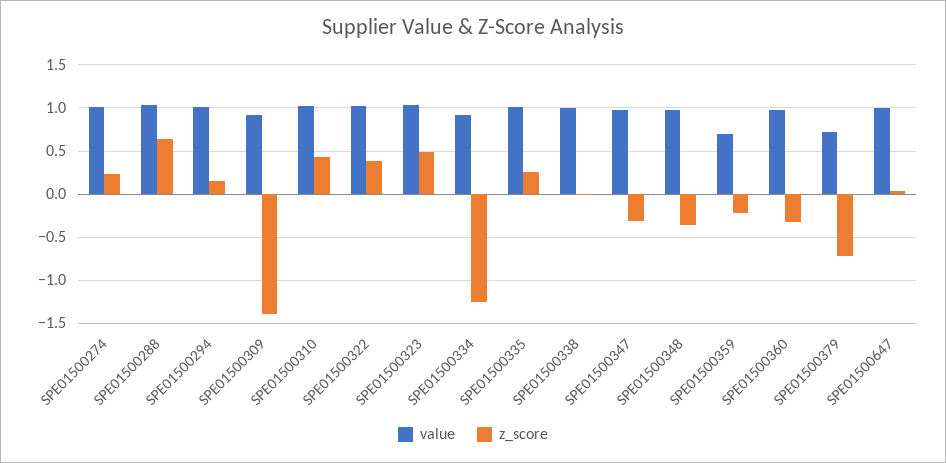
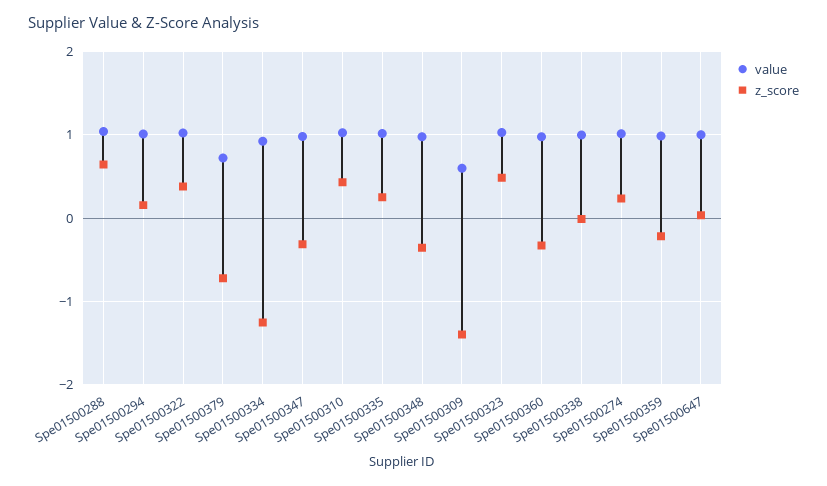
value, SPE01500309: 0.9 -> 0.6
value, SPE01500359: 0.7 -> 1

